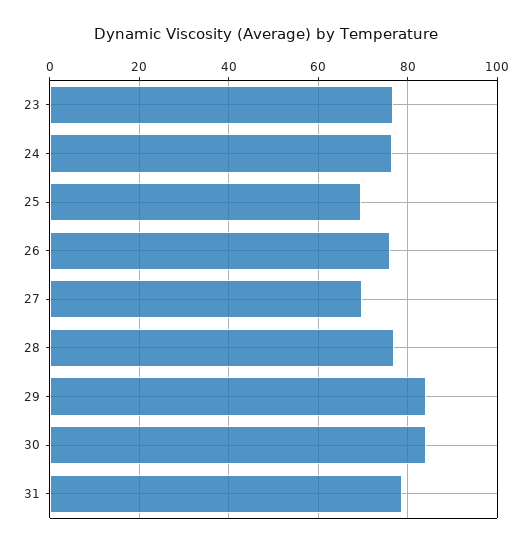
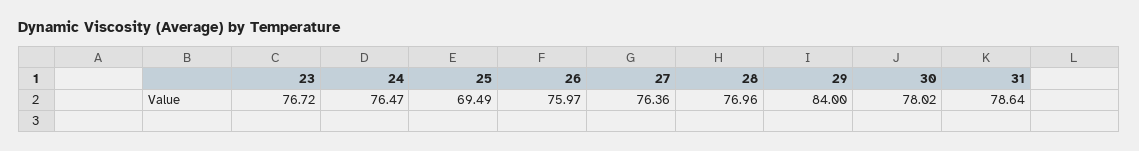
27: 70 -> 76.36
30: 84 -> 78.02

